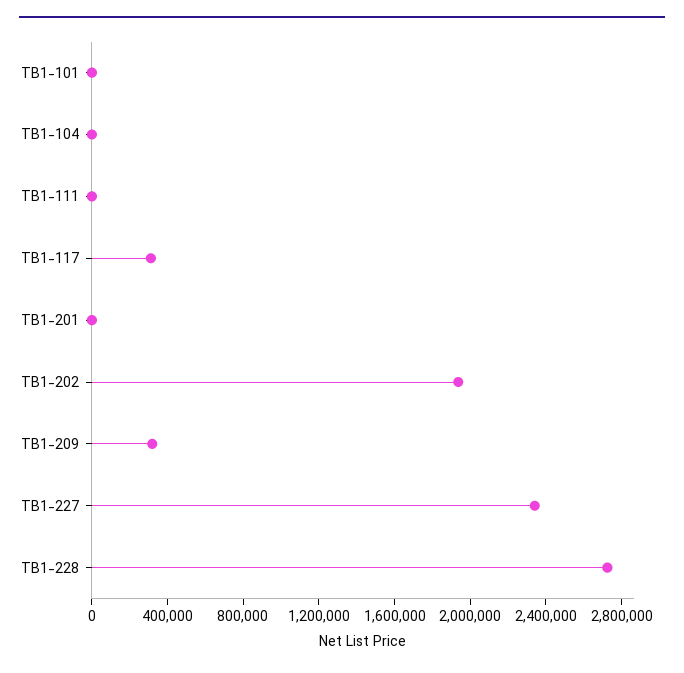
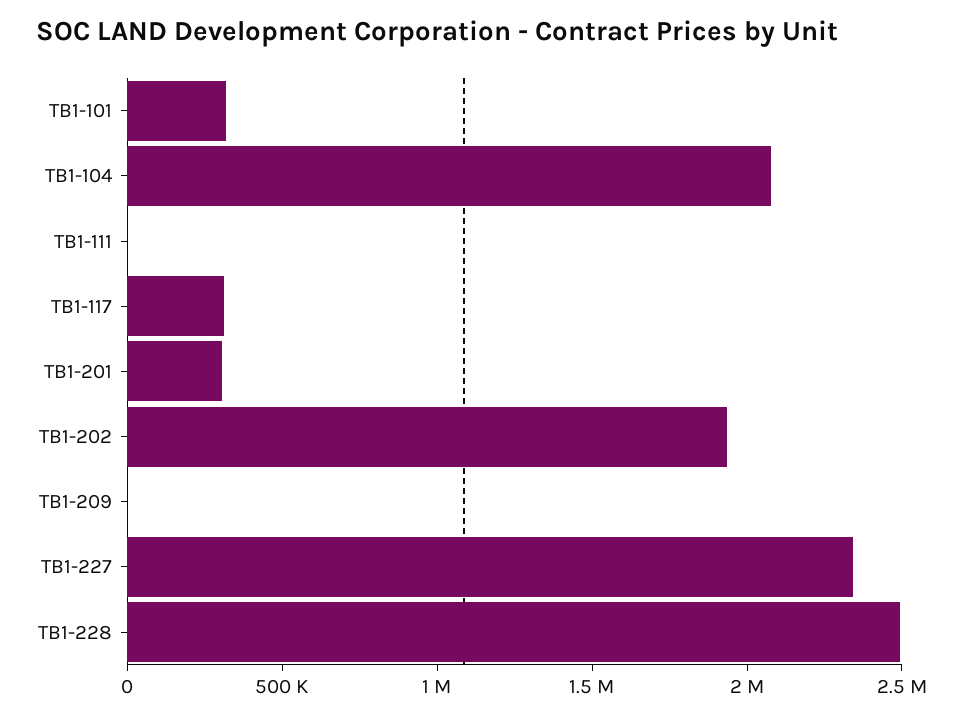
TB1-101: 0 -> 300000
TB1-104: 0 -> 2100000
TB1-201: 0 -> 300000
TB1-209: 300000 -> 0
TB1-228: 2700000 -> 2500000

